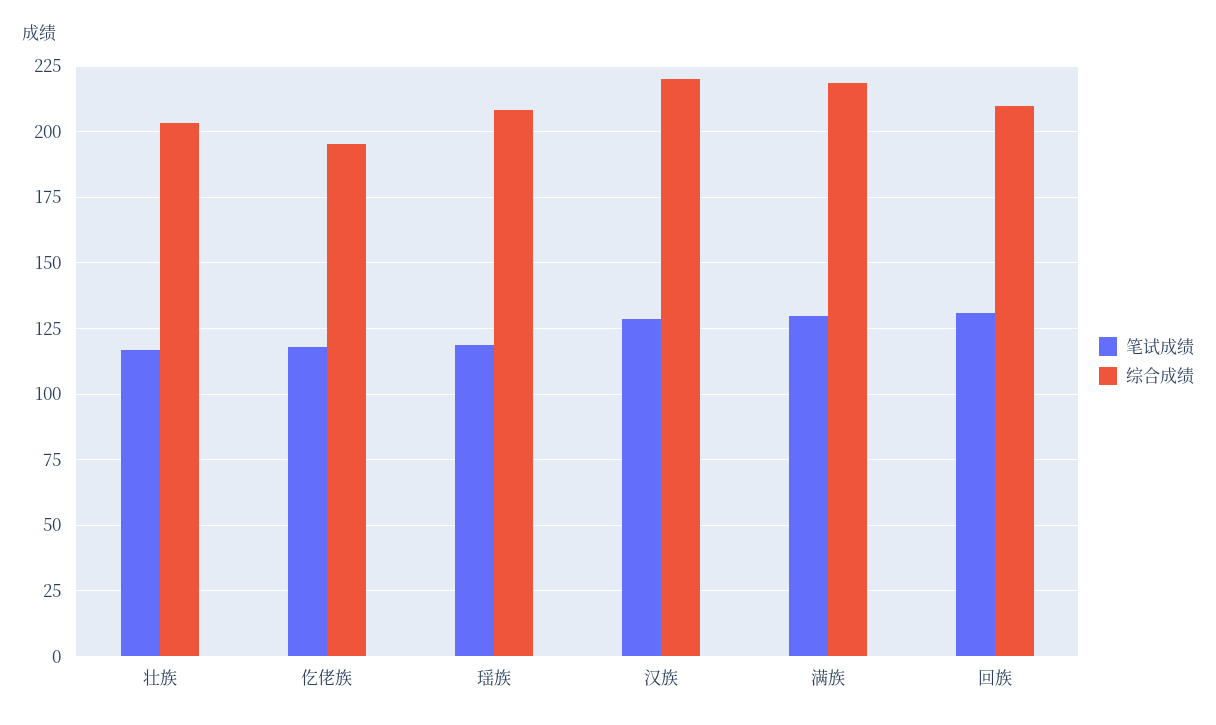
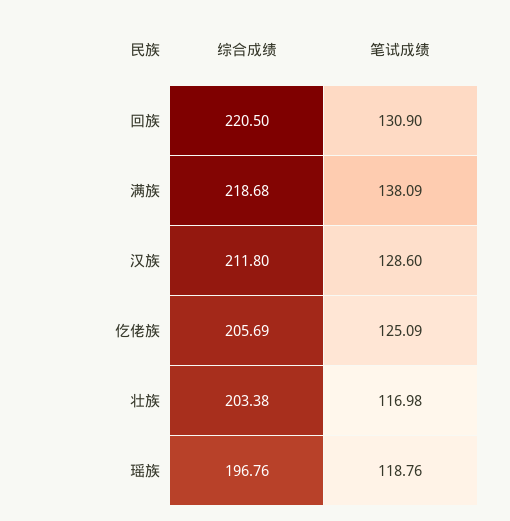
笔试成绩, 仡佬族: 117.5 -> 125.09
综合成绩, 仡佬族: 195 -> 205.69
综合成绩, 瑶族: 207.5 -> 196.76
综合成绩, 汉族: 220 -> 211.8
笔试成绩, 满族: 130 -> 138.09
综合成绩, 回族: 210 -> 220.5

